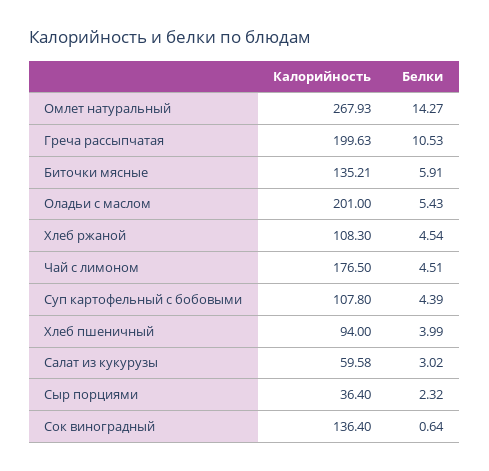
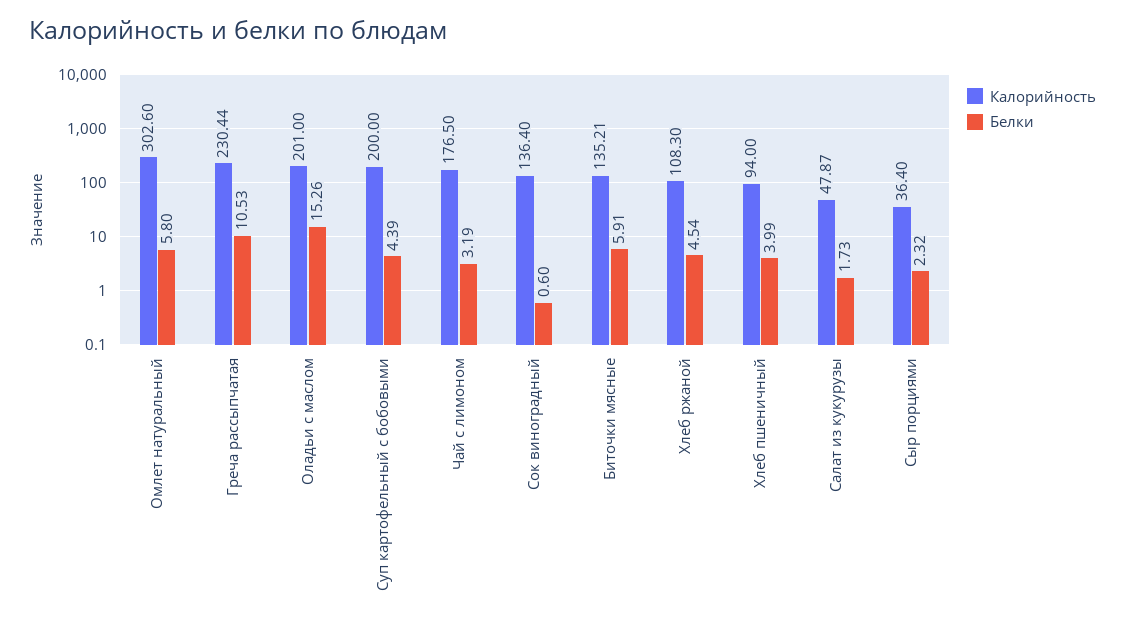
Калорийность, Омлет натуральный: 267.93 -> 302.6
Белки, Омлет натуральный: 14.27 -> 5.8
Калорийность, Греча рассыпчатая: 199.63 -> 230.44
Белки, Оладьи с маслом: 5.43 -> 15.26
Белки, Чай с лимоном: 4.51 -> 3.19
Калорийность, Суп картофельный с бобовыми: 107.8 -> 200
Калорийность, Салат из кукурузы: 59.58 -> 47.87
Белки, Салат из кукурузы: 3.02 -> 1.73
Белки, Сок виноградный: 0.64 -> 0.6

